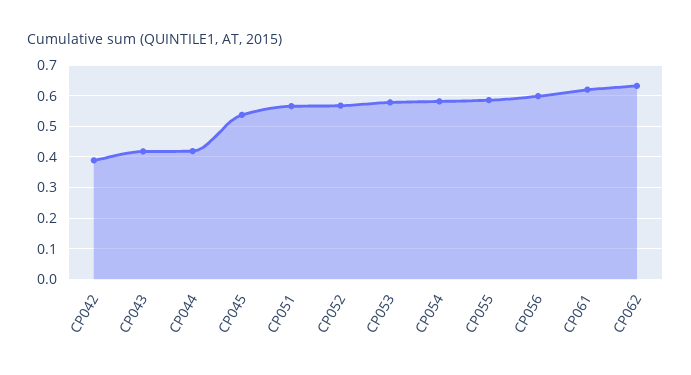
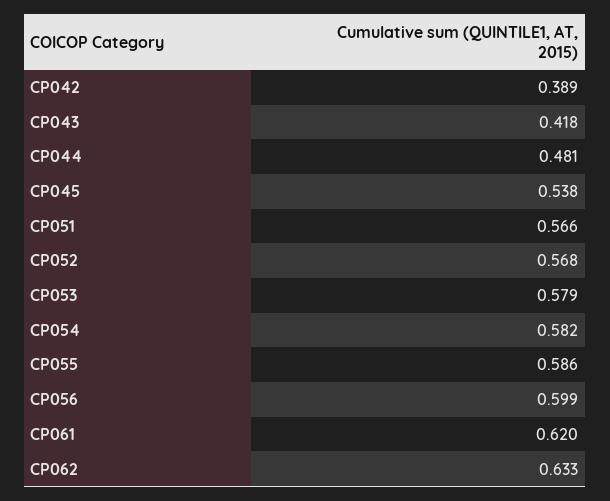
CP044: 0.42 -> 0.481

